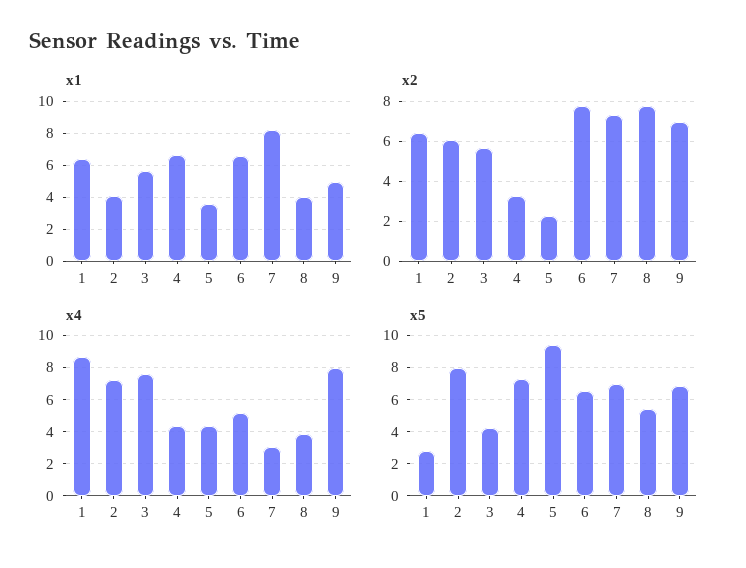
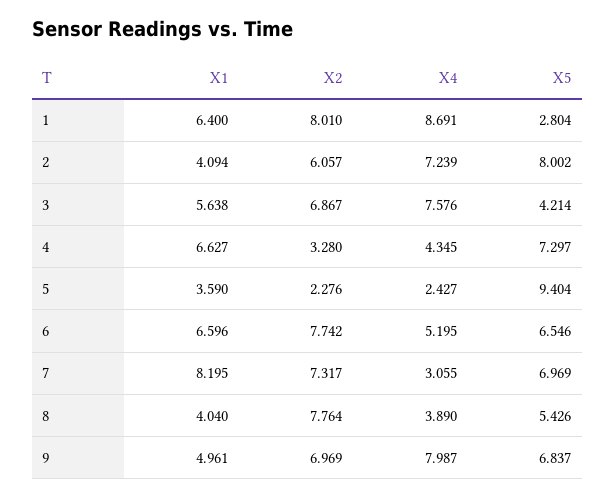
x2, 1: 6.5 -> 8.01
x2, 3: 5.5 -> 6.867
x4, 5: 4.5 -> 2.427

